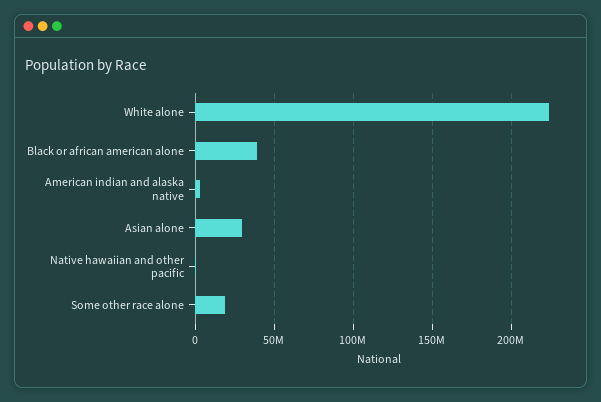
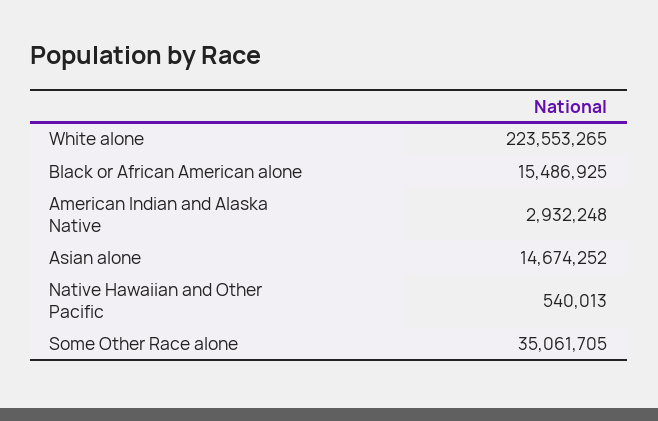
Black or african american alone: 40000000 -> 15486925
Asian alone: 30000000 -> 14674252
Some other race alone: 20000000 -> 35061705

